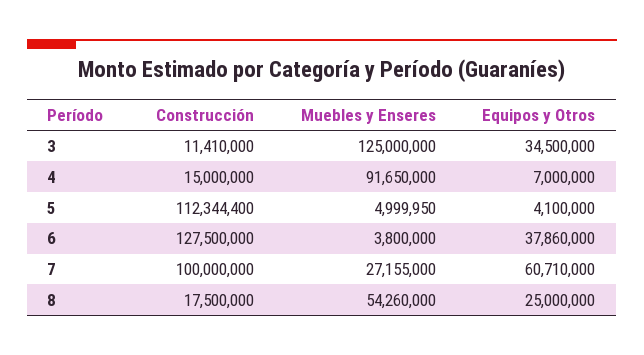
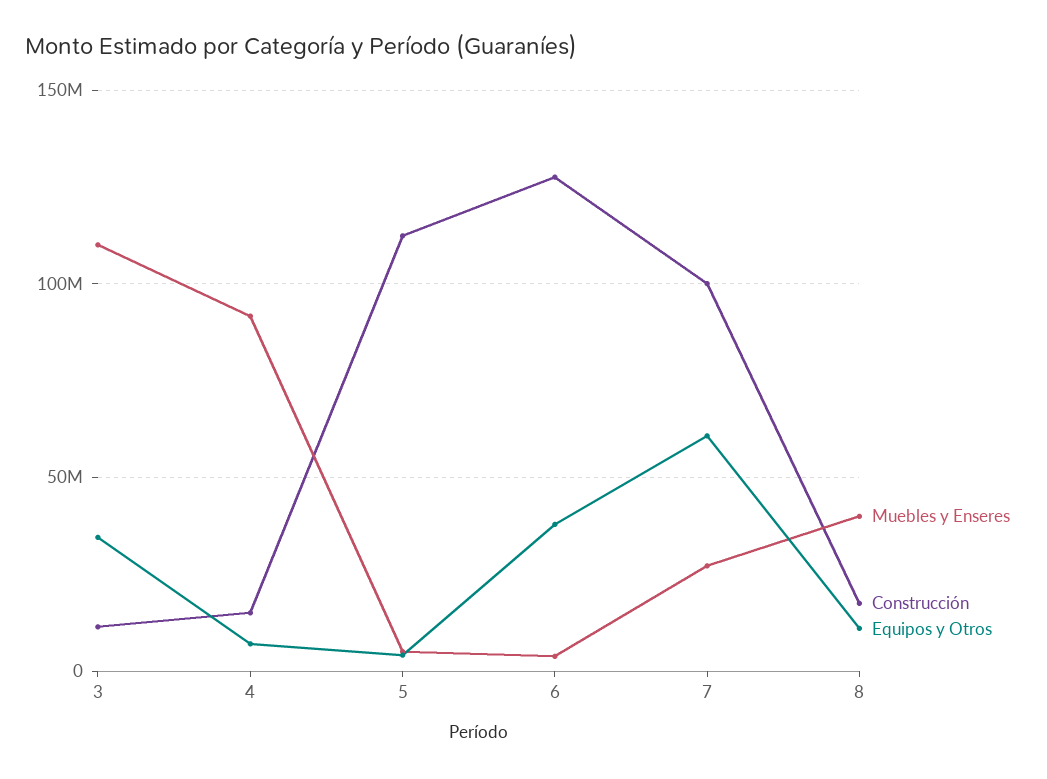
Muebles y Enseres, 3: 125000000 -> 110000000
Muebles y Enseres, 8: 54260000 -> 40000000
Equipos y Otros, 8: 25000000 -> 10000000

